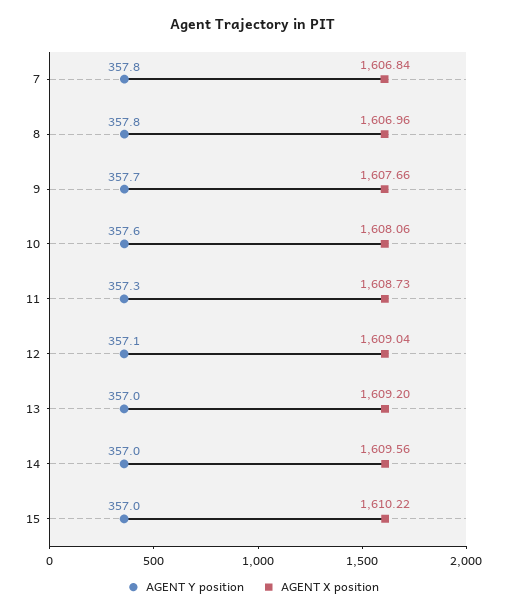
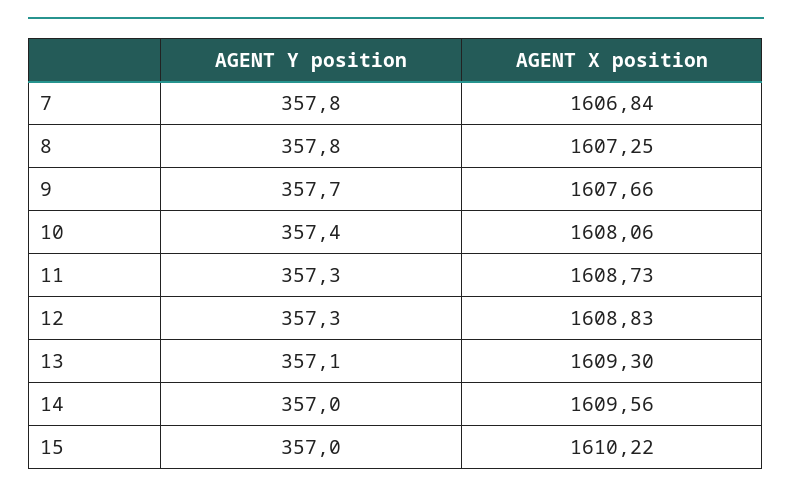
AGENT X position, 8: 1606.96 -> 1607.25
AGENT Y position, 10: 357.6 -> 357.4
AGENT Y position, 12: 357.1 -> 357.3
AGENT X position, 12: 1609.04 -> 1608.83
AGENT Y position, 13: 357 -> 357.1
AGENT X position, 13: 1609.2 -> 1609.3

